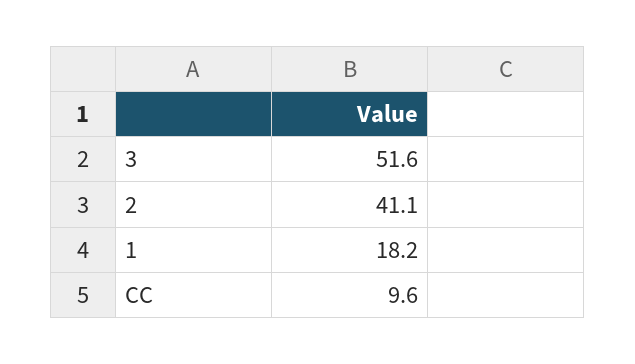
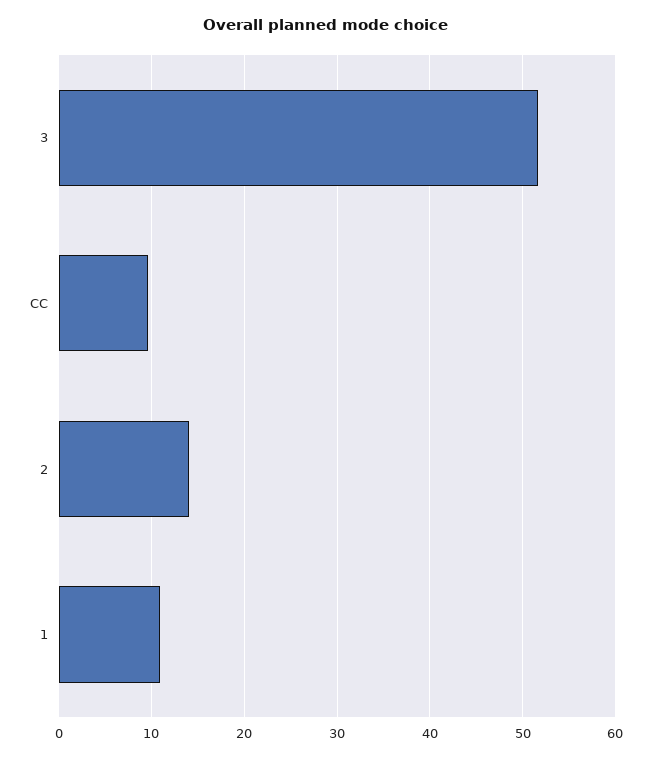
2: 41.1 -> 14
1: 18.2 -> 11

